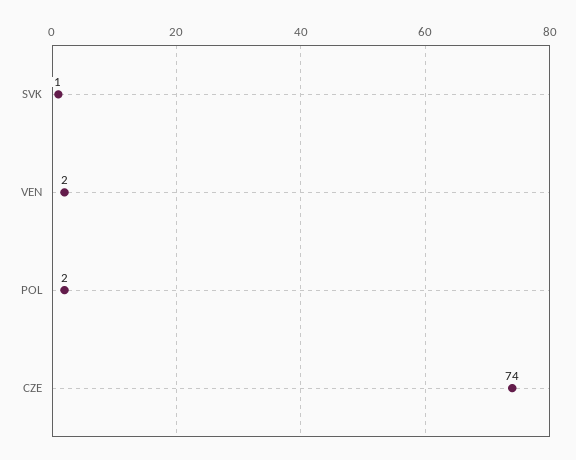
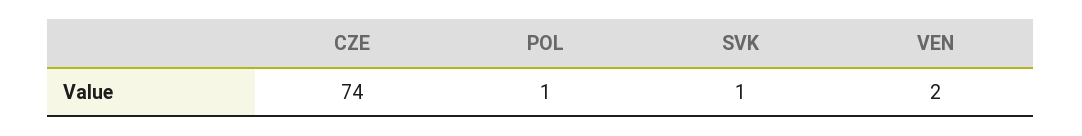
POL: 2 -> 1

